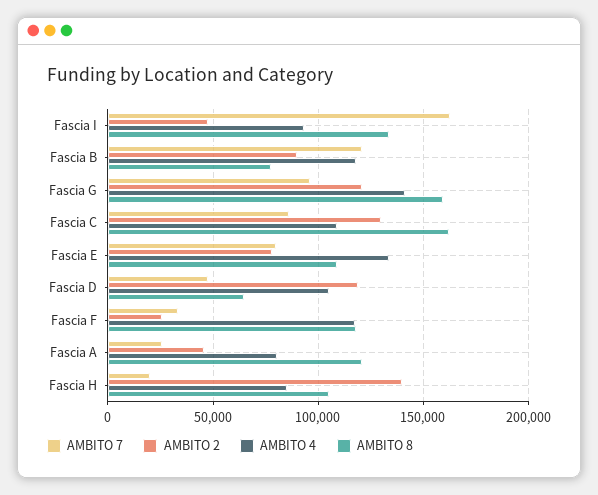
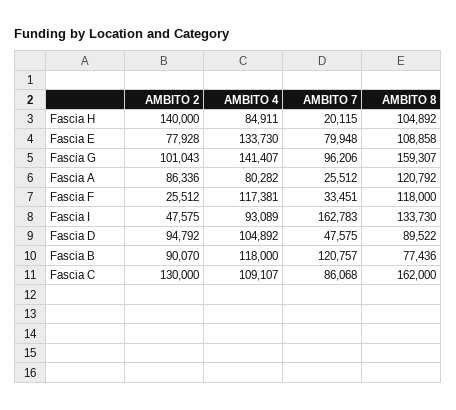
AMBITO 2, Fascia G: 120000 -> 101043
AMBITO 2, Fascia D: 120000 -> 94792
AMBITO 8, Fascia D: 65000 -> 89522
AMBITO 2, Fascia A: 45000 -> 86336

